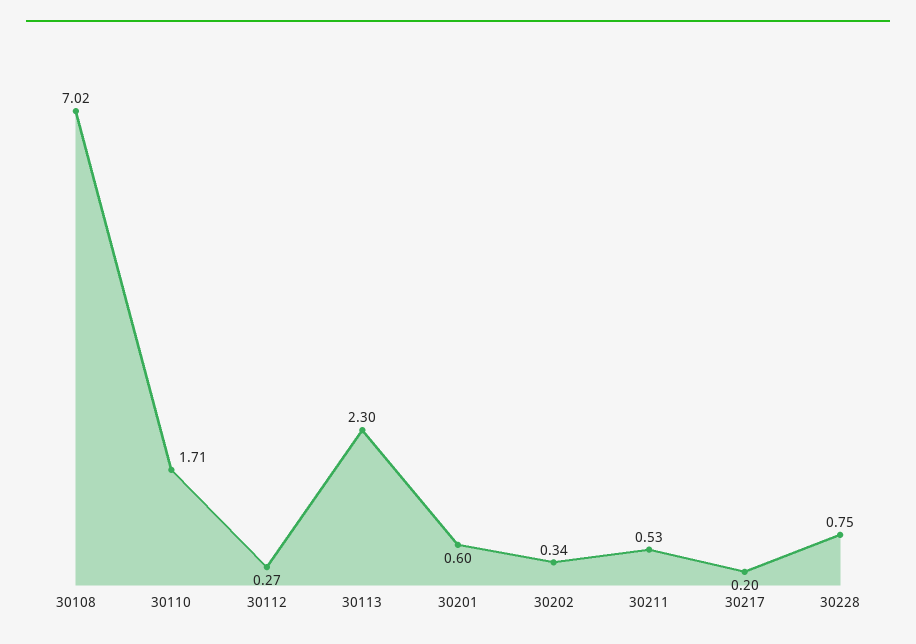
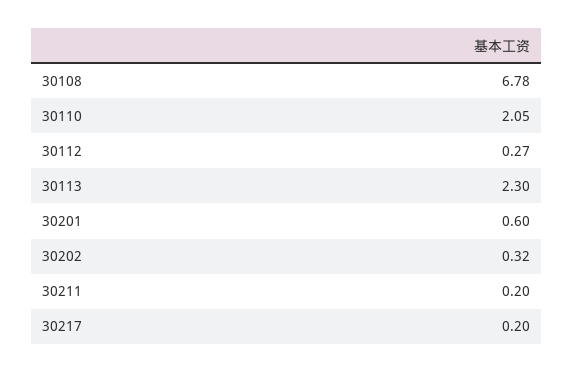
30108: 7.02 -> 6.78
30110: 1.71 -> 2.05
30202: 0.34 -> 0.32
30211: 0.53 -> 0.2
30228: 0.75 -> none

